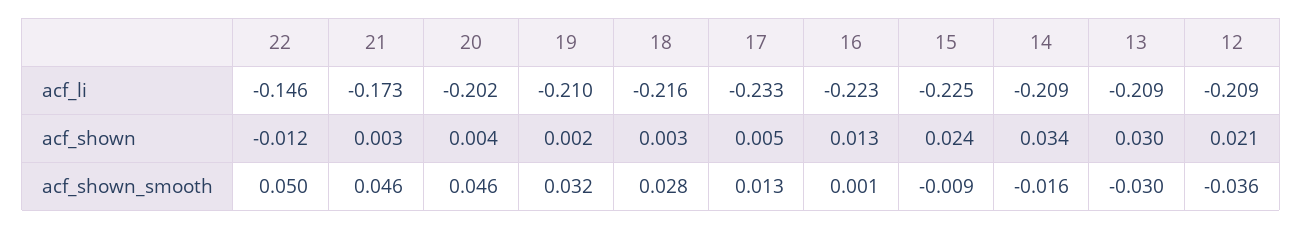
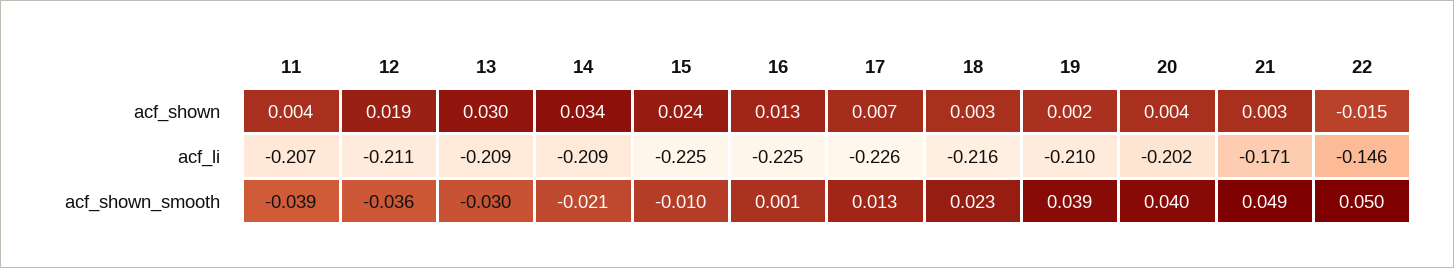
21, acf_li: -0.173 -> -0.171
17, acf_li: -0.233 -> -0.226
16, acf_li: -0.223 -> -0.225
12, acf_li: -0.209 -> -0.211
22, acf_shown: -0.012 -> -0.015
17, acf_shown: 0.005 -> 0.007
12, acf_shown: 0.021 -> 0.019
21, acf_shown_smooth: 0.046 -> 0.049
20, acf_shown_smooth: 0.046 -> 0.04
19, acf_shown_smooth: 0.032 -> 0.039
18, acf_shown_smooth: 0.028 -> 0.023
15, acf_shown_smooth: -0.009 -> -0.01
14, acf_shown_smooth: -0.016 -> -0.021
11, acf_shown: none -> 0.004
11, acf_li: none -> -0.207
11, acf_shown_smooth: none -> -0.039

